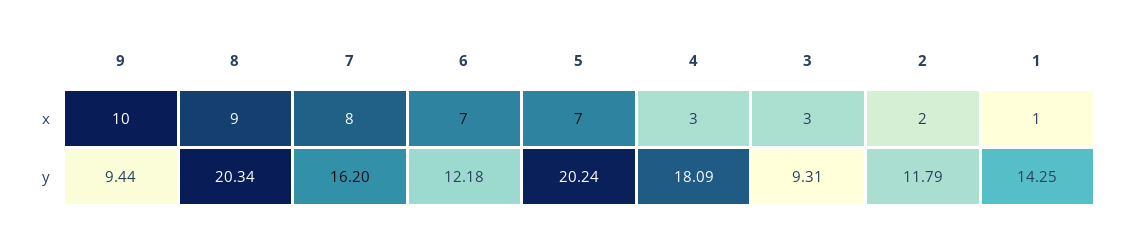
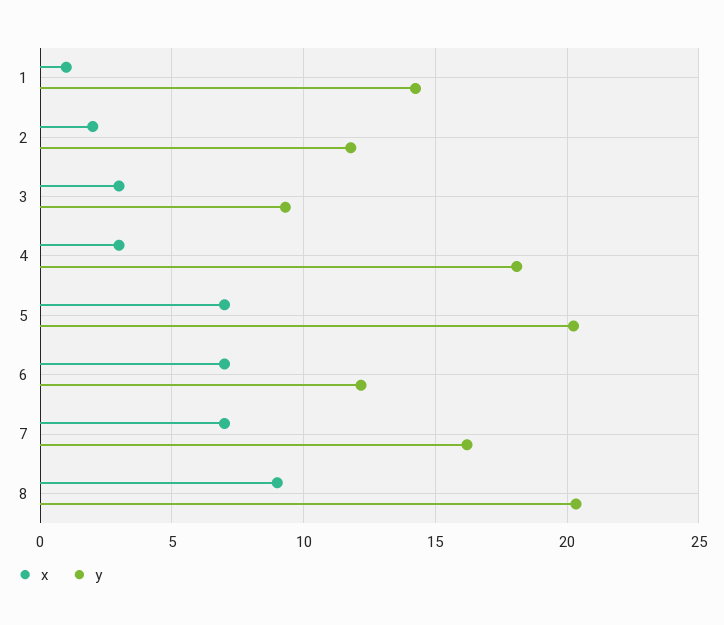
x, 9: 10 -> none
x, 7: 8 -> 7
y, 9: 9.44 -> none

